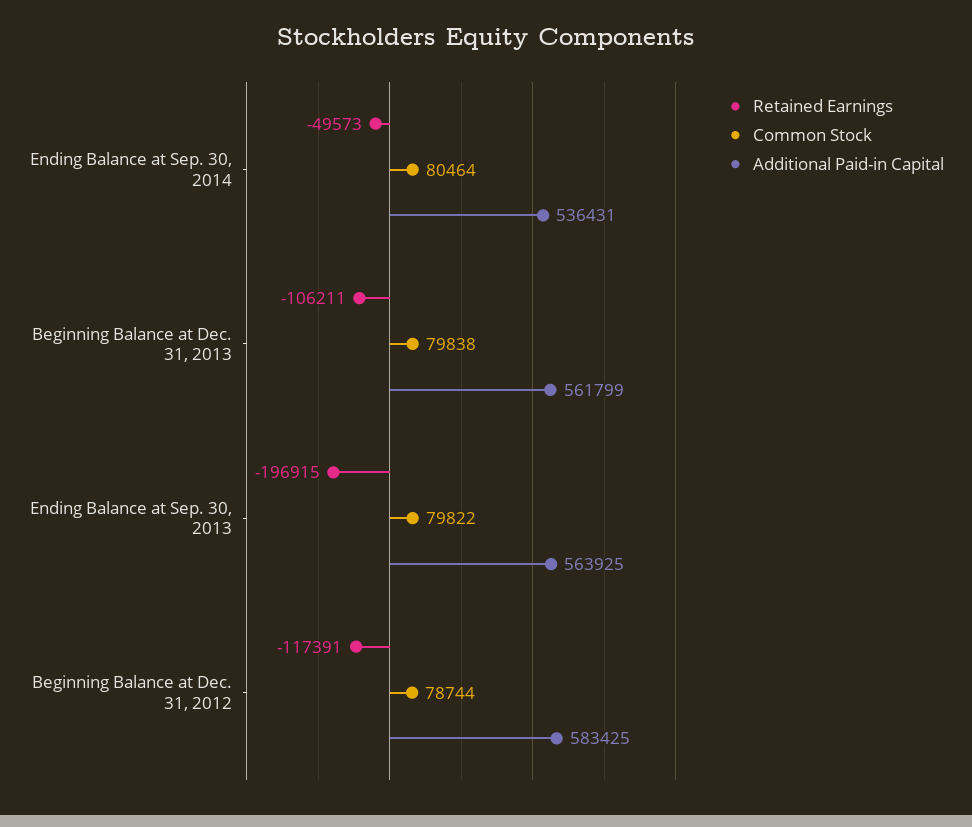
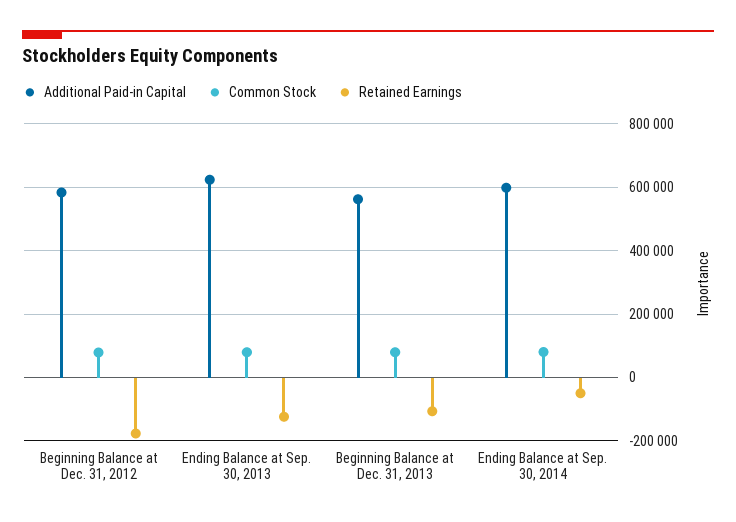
Additional Paid-in Capital, Ending Balance at Sep. 30, 2014: 536431 -> 600000
Retained Earnings, Ending Balance at Sep. 30, 2013: -196915 -> -120000
Additional Paid-in Capital, Ending Balance at Sep. 30, 2013: 563925 -> 620000
Retained Earnings, Beginning Balance at Dec. 31, 2012: -117391 -> -180000

